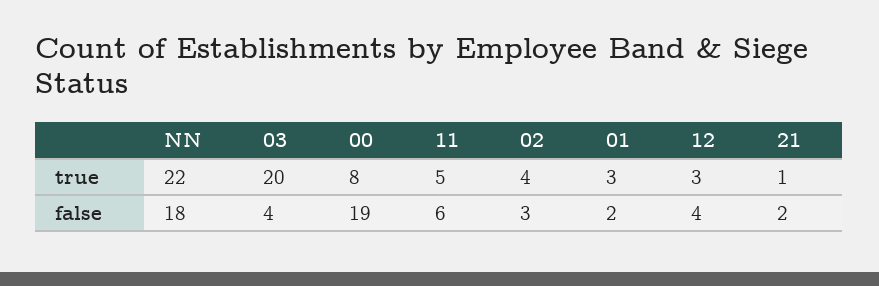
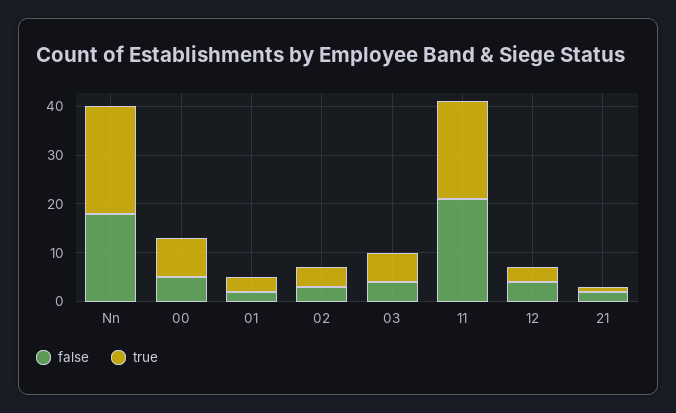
true, 03: 20 -> 5
true, 11: 5 -> 20
false, 00: 19 -> 5
false, 11: 6 -> 20

